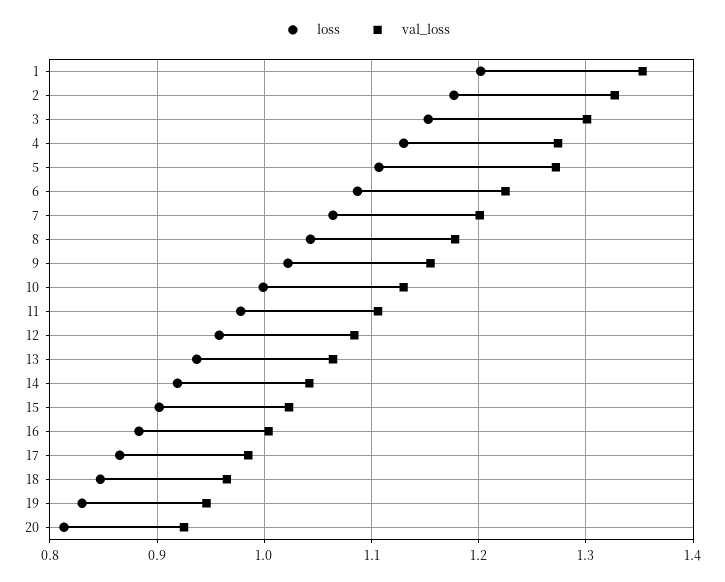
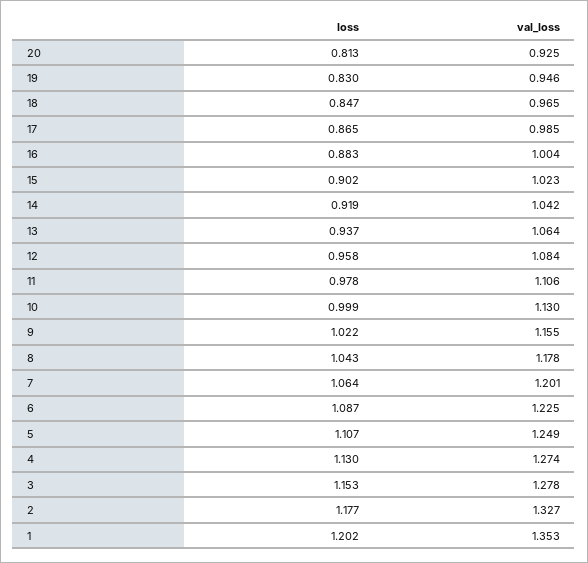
val_loss, 3: 1.3 -> 1.278
val_loss, 5: 1.27 -> 1.249

